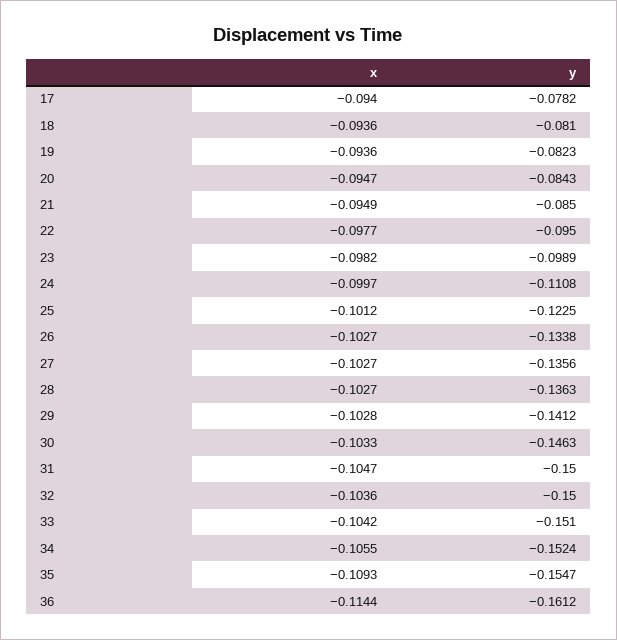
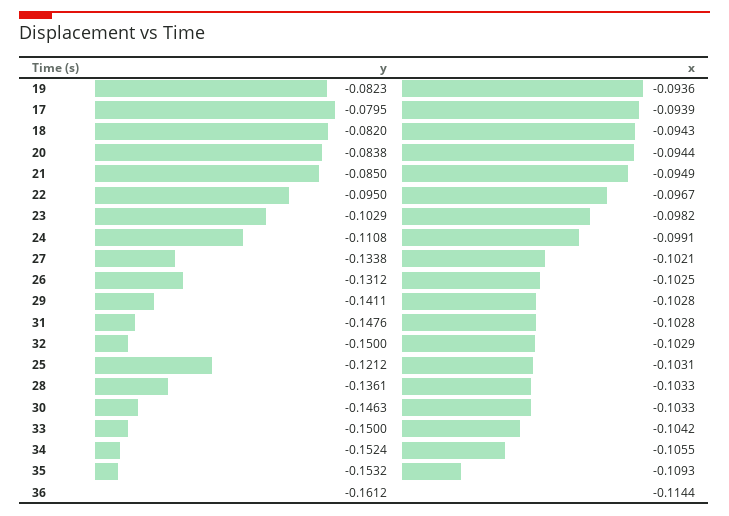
x, 17: -0.094 -> -0.0939
y, 17: -0.0782 -> -0.0795
x, 18: -0.0936 -> -0.0943
y, 18: -0.081 -> -0.082
x, 20: -0.0947 -> -0.0944
y, 20: -0.0843 -> -0.0838
x, 22: -0.0977 -> -0.0967
y, 23: -0.0989 -> -0.1029
x, 24: -0.0997 -> -0.0991
x, 25: -0.1012 -> -0.1031
y, 25: -0.1225 -> -0.1212
x, 26: -0.1027 -> -0.1025
y, 26: -0.1338 -> -0.1312
x, 27: -0.1027 -> -0.1021
y, 27: -0.1356 -> -0.1338
x, 28: -0.1027 -> -0.1033
y, 28: -0.1363 -> -0.1361
y, 29: -0.1412 -> -0.1411
x, 31: -0.1047 -> -0.1028
y, 31: -0.15 -> -0.1476
x, 32: -0.1036 -> -0.1029
y, 33: -0.151 -> -0.15
y, 35: -0.1547 -> -0.1532

